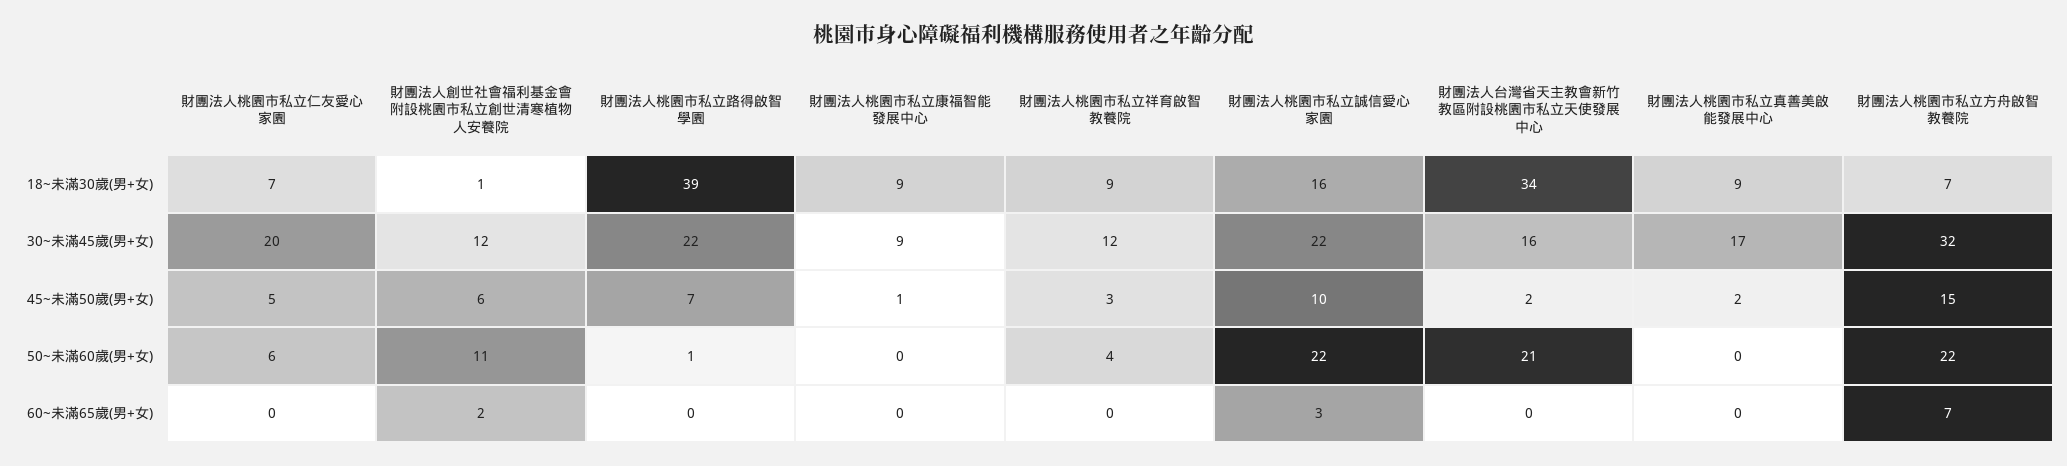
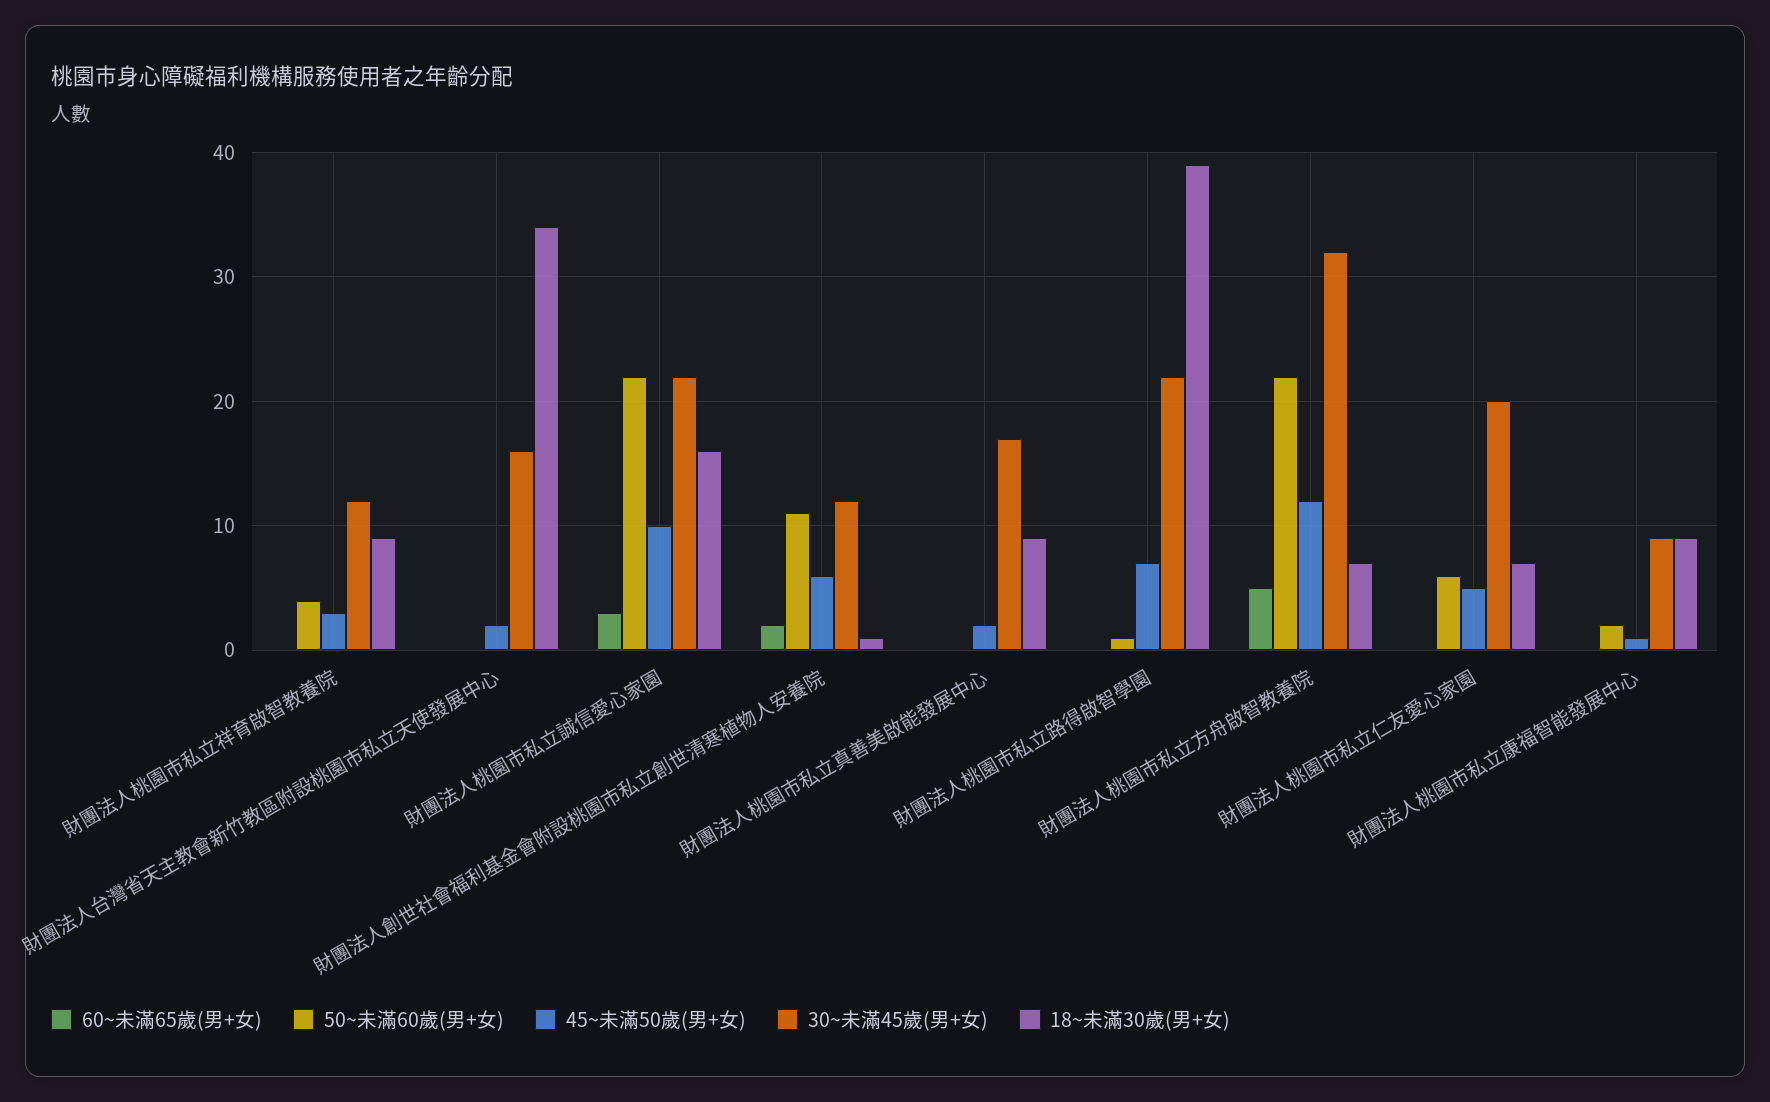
45~未滿50歲(男+女), 財團法人桃園市私立方舟啟智教養院: 15 -> 12
50~未滿60歲(男+女), 財團法人桃園市私立康福智能發展中心: 0 -> 2
50~未滿60歲(男+女), 財團法人台灣省天主教會新竹教區附設桃園市私立天使發展中心: 21 -> 0
60~未滿65歲(男+女), 財團法人桃園市私立方舟啟智教養院: 7 -> 5

